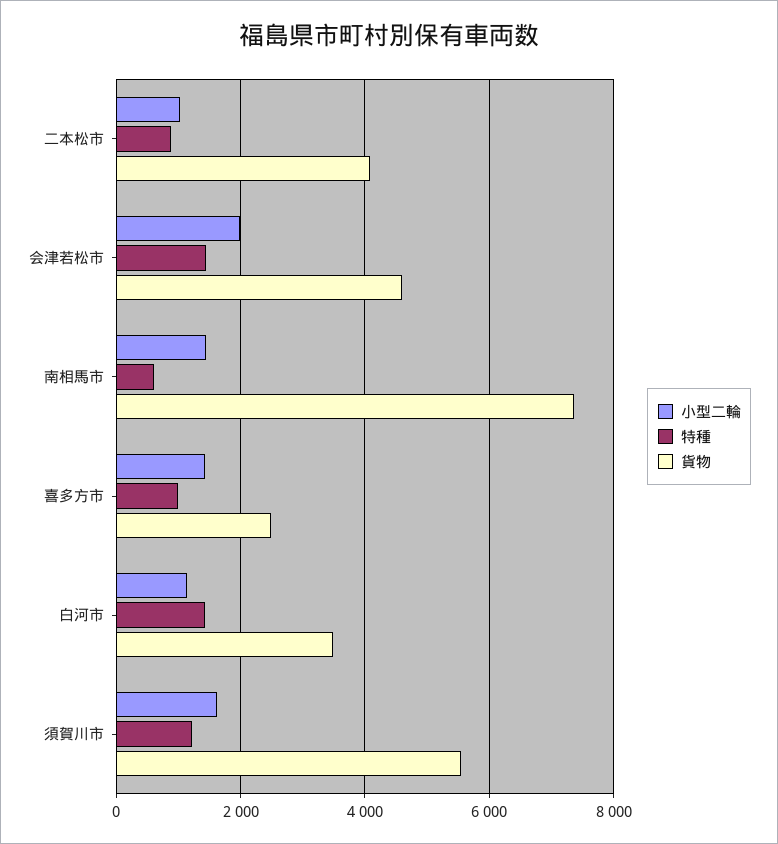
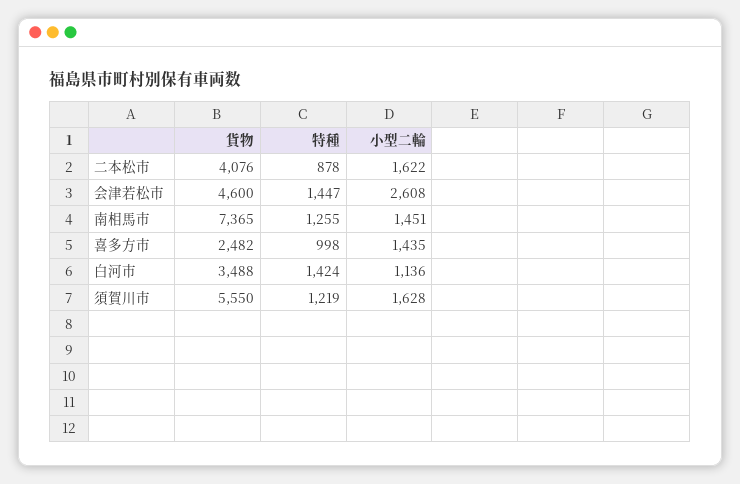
小型二輪, 二本松市: 1000 -> 1622
小型二輪, 会津若松市: 2000 -> 2608
特種, 南相馬市: 600 -> 1255

